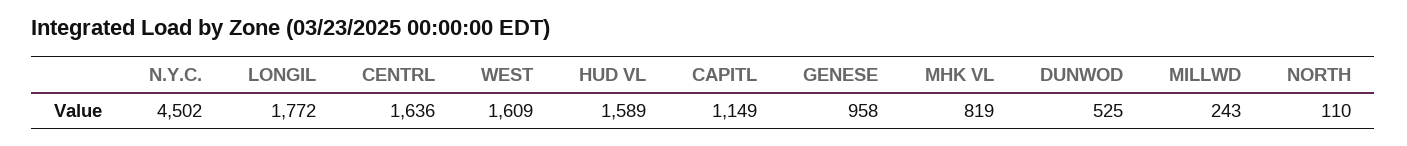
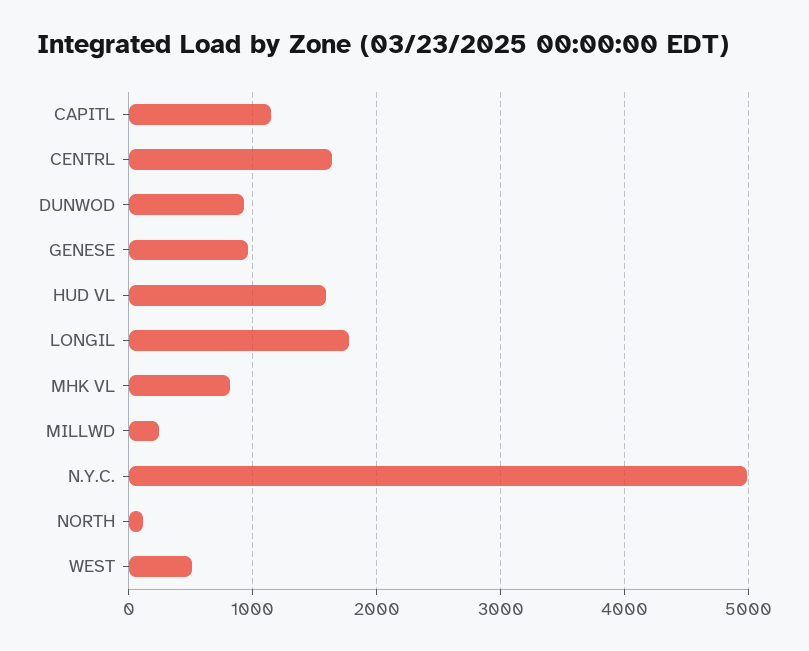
N.Y.C.: 4502 -> 5000
WEST: 1609 -> 500
DUNWOD: 525 -> 900

